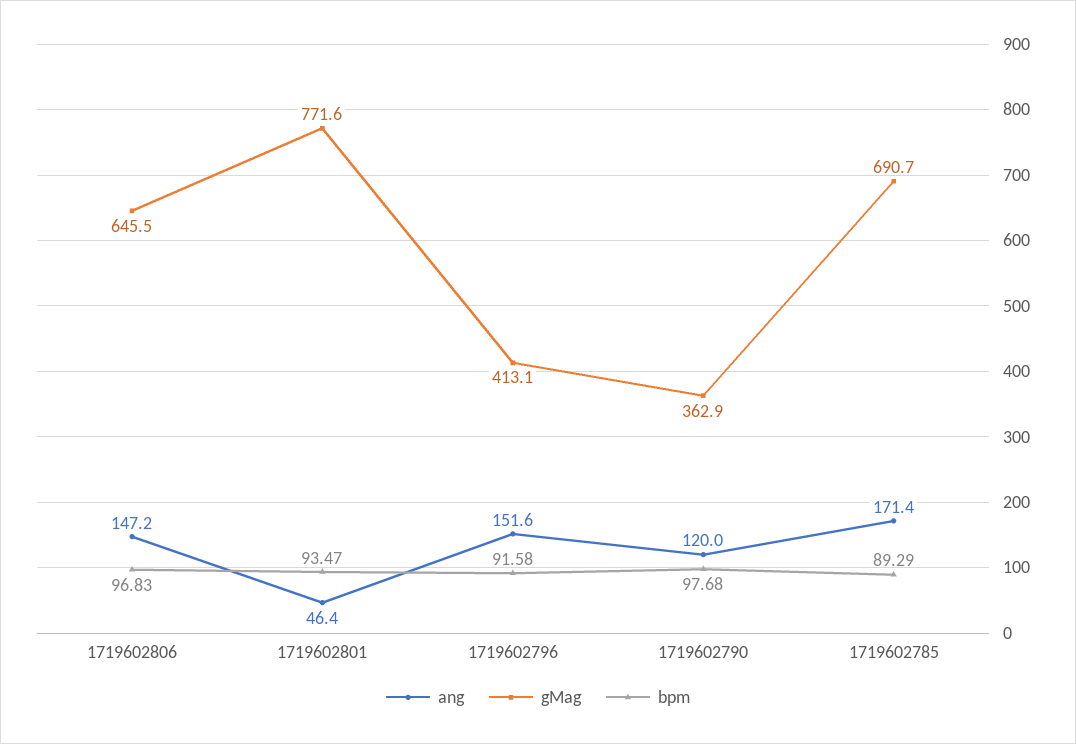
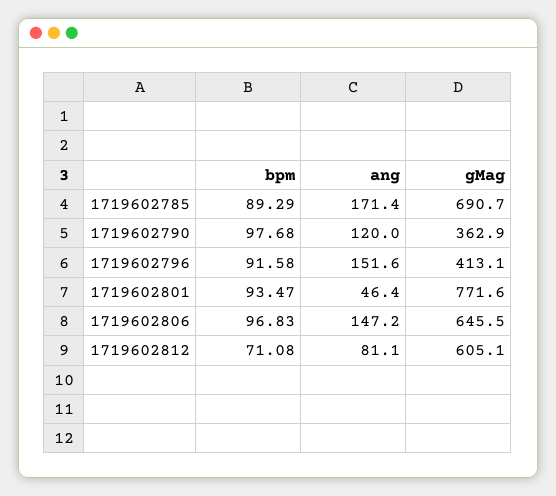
bpm, 1719602812: none -> 71.08
ang, 1719602812: none -> 81.1
gMag, 1719602812: none -> 605.1

